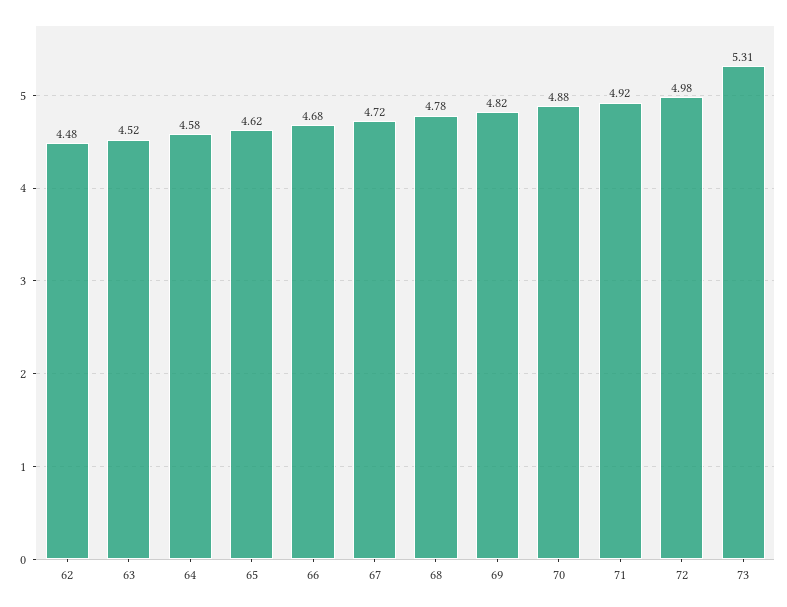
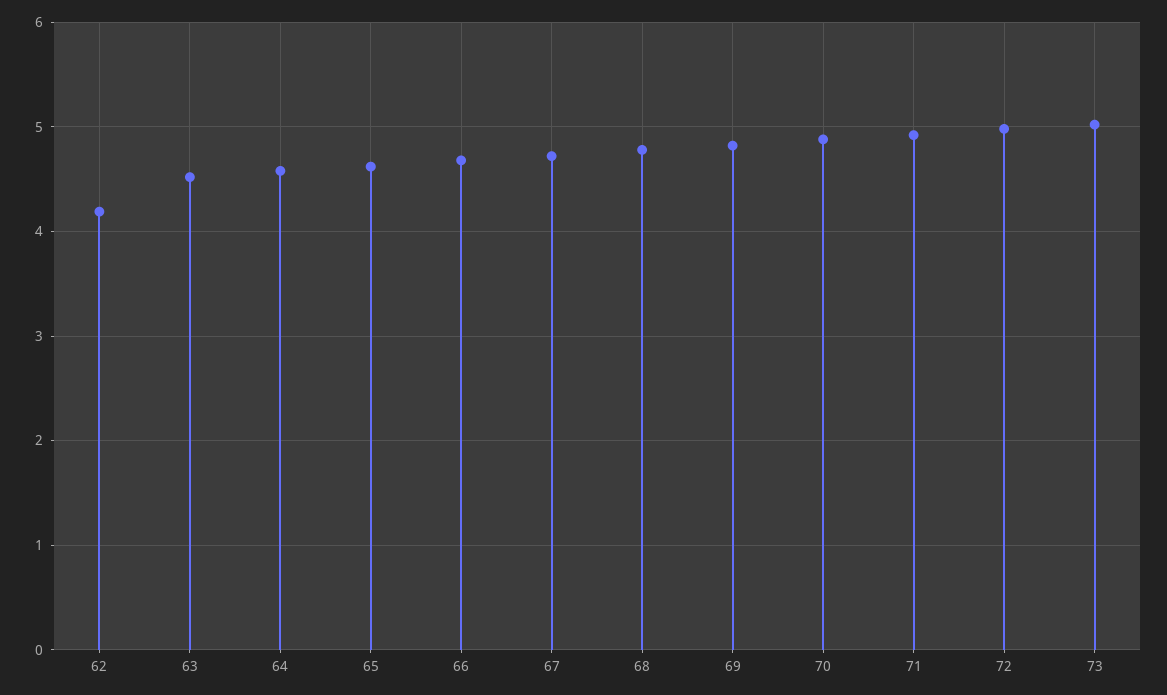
62: 4.48 -> 4.2
73: 5.31 -> 5

